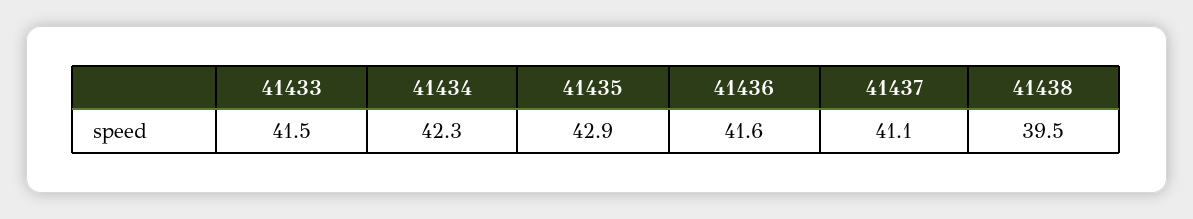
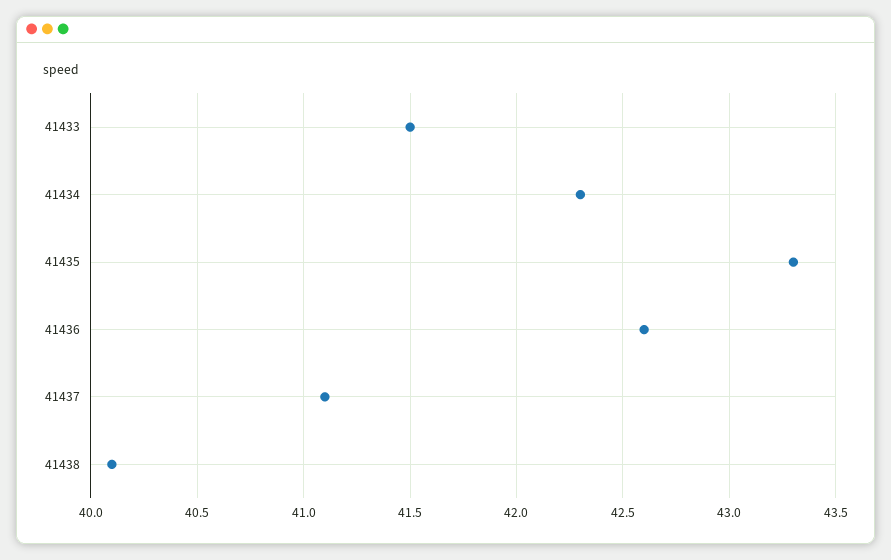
41435: 42.9 -> 43.3
41436: 41.6 -> 42.6
41438: 39.5 -> 40.1

